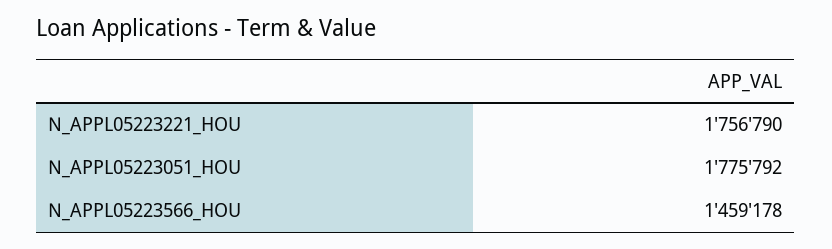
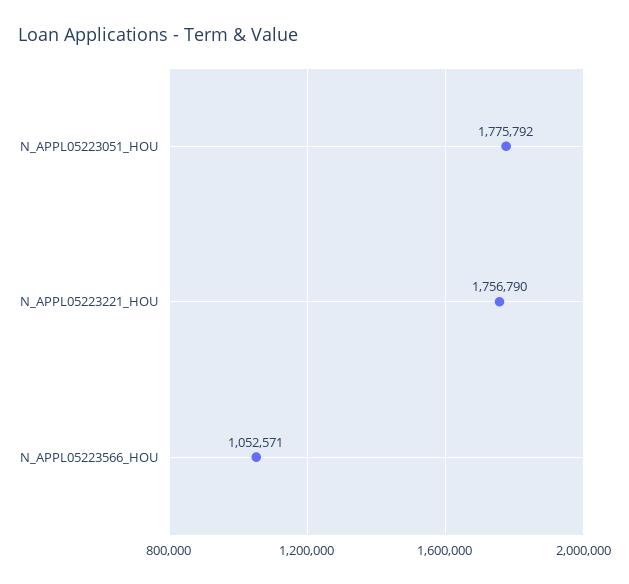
N_APPL05223566_HOU: 1459178 -> 1052571

